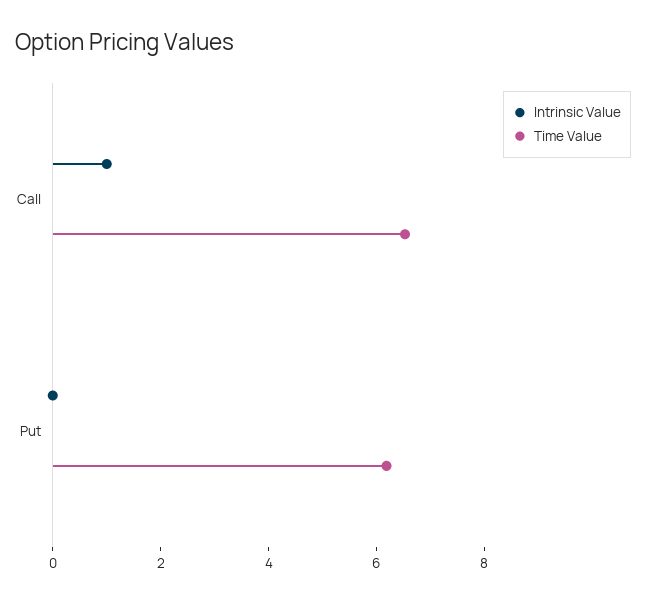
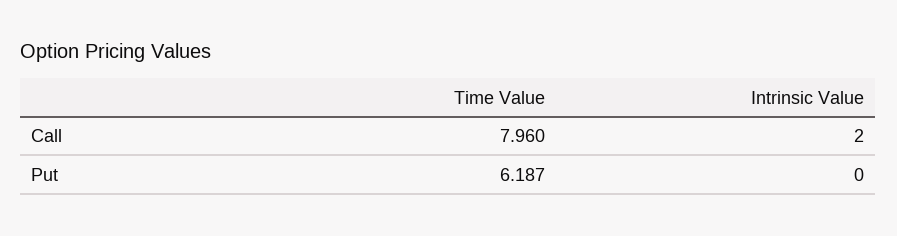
Intrinsic Value, Call: 1 -> 2
Time Value, Call: 6.5 -> 7.96

